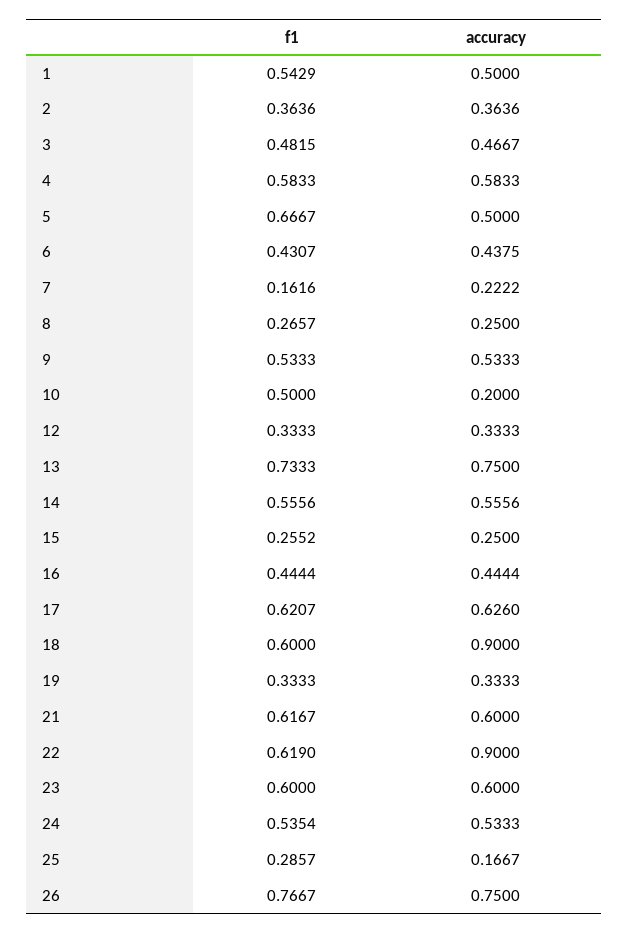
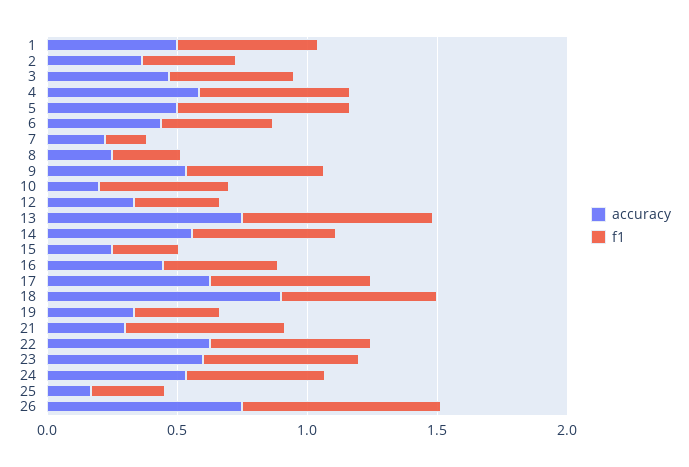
accuracy, 21: 0.6 -> 0.3
accuracy, 22: 0.9 -> 0.6

